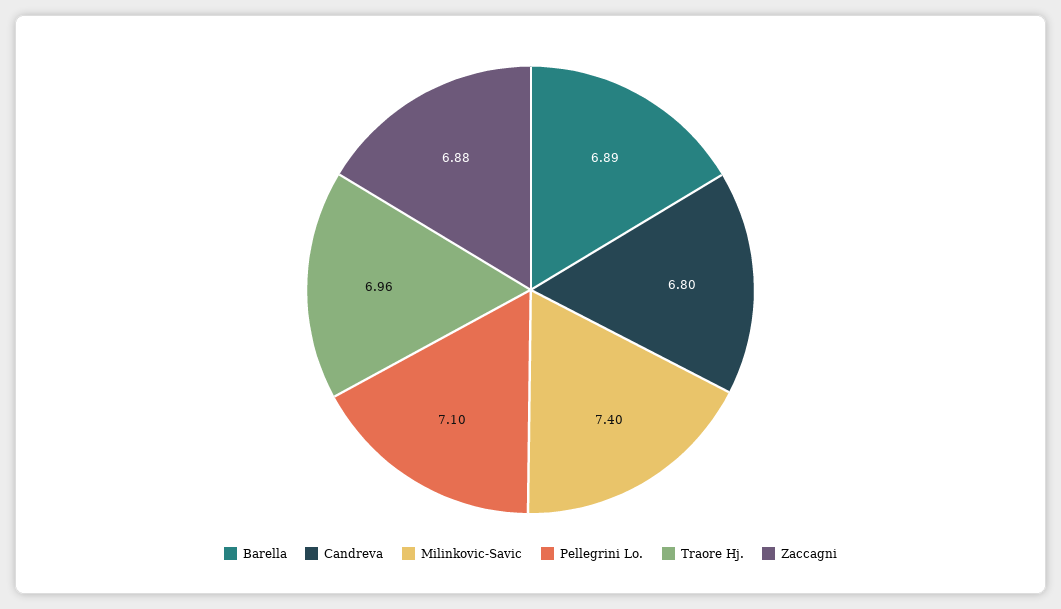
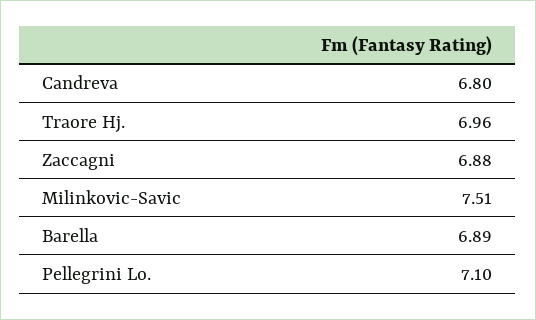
Milinkovic-Savic: 7.4 -> 7.51

